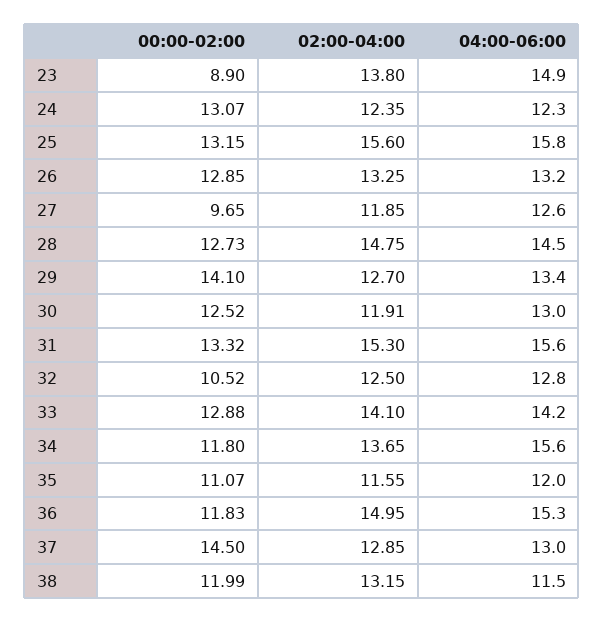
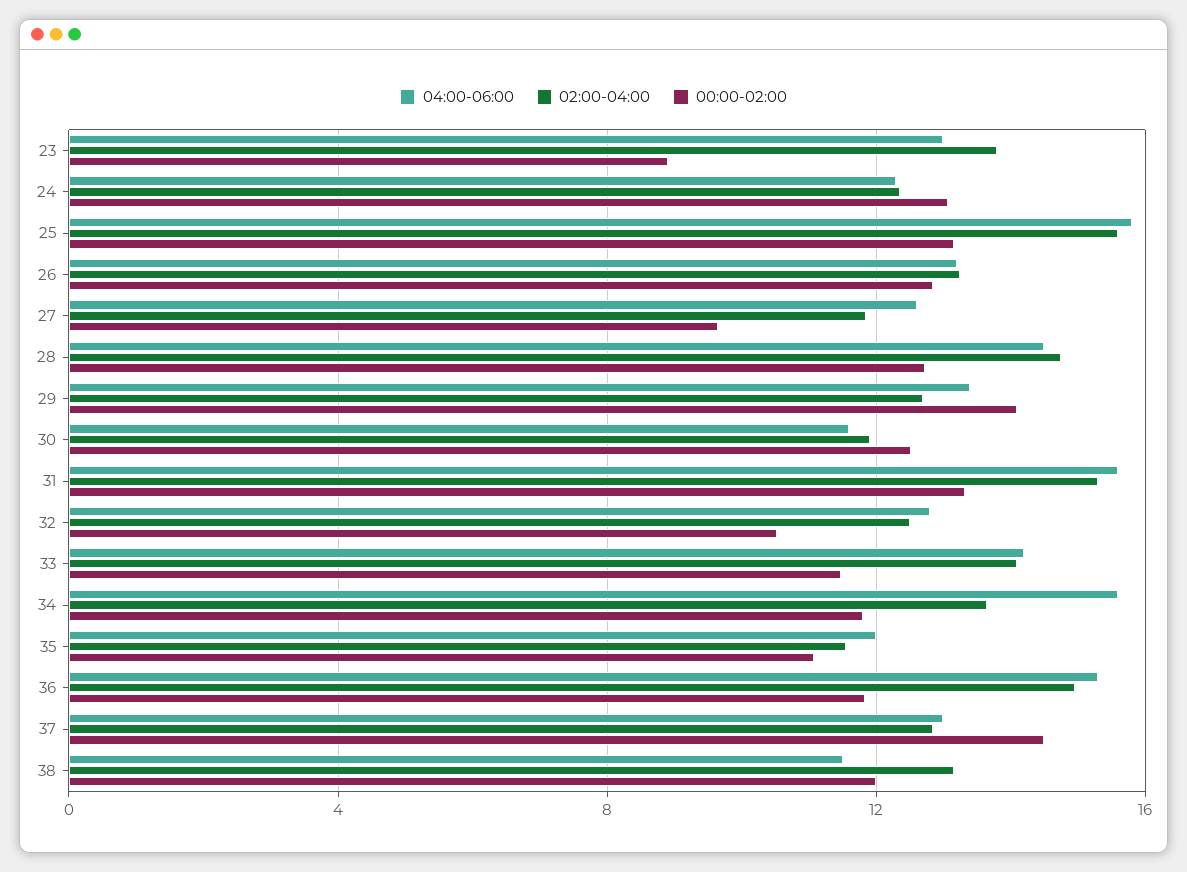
04:00-06:00, 23: 14.9 -> 13
04:00-06:00, 30: 13 -> 11.5
00:00-02:00, 33: 12.88 -> 11.5

